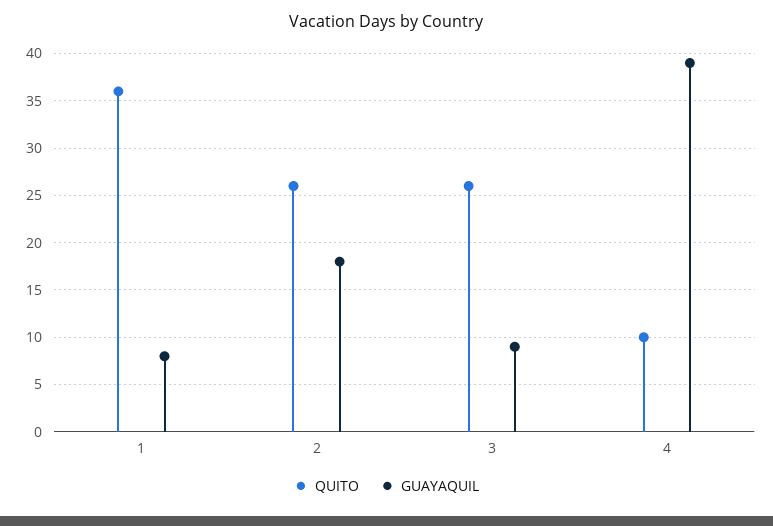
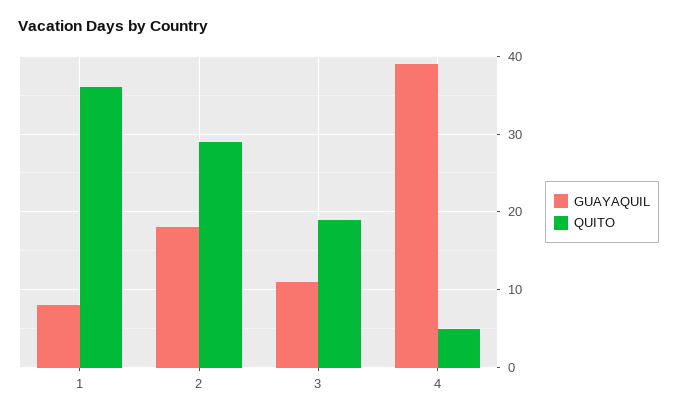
QUITO, 2: 26 -> 29
QUITO, 3: 26 -> 19
GUAYAQUIL, 3: 9 -> 11
QUITO, 4: 10 -> 5

